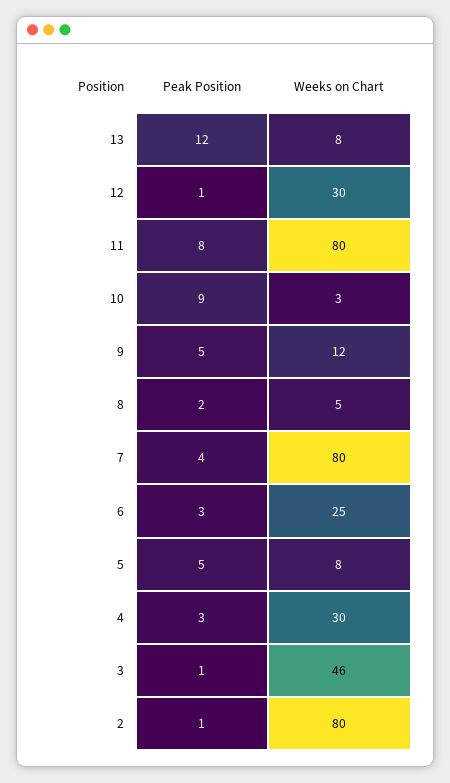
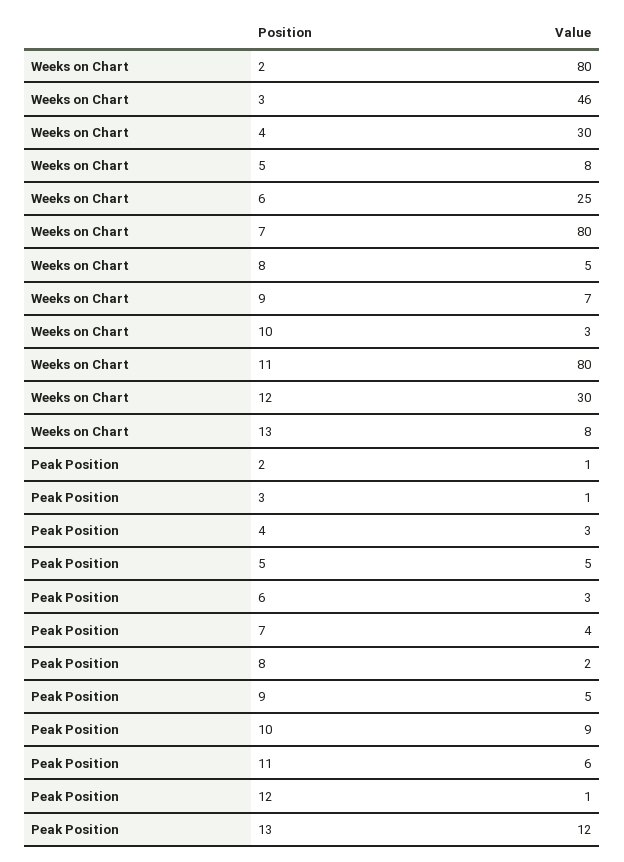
Peak Position, 11: 8 -> 6
Weeks on Chart, 9: 12 -> 7

